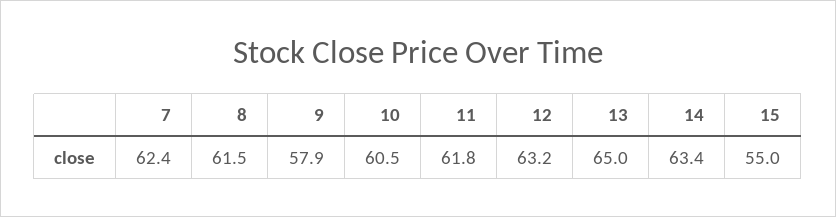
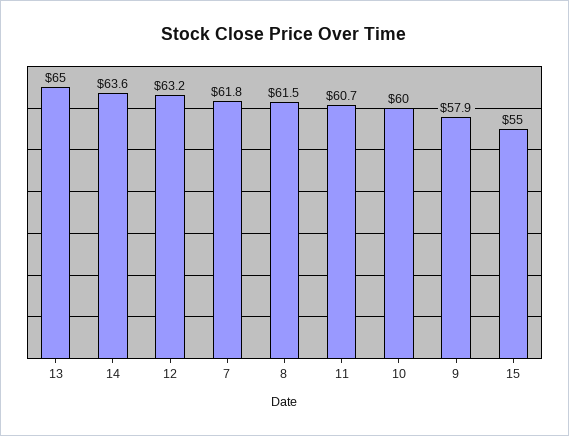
7: 62.4 -> 61.8
10: 60.5 -> 60
11: 61.8 -> 60.7
14: 63.4 -> 63.6

